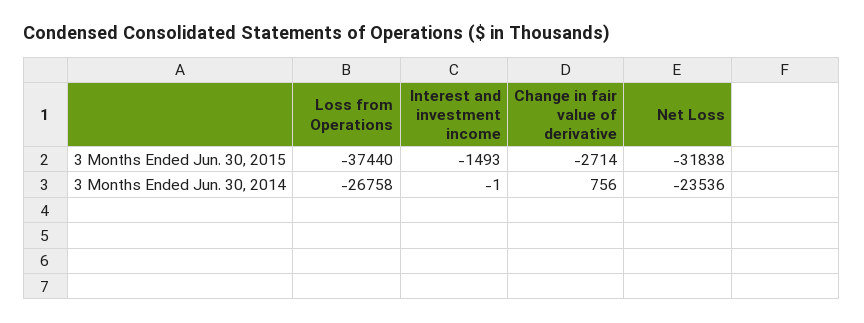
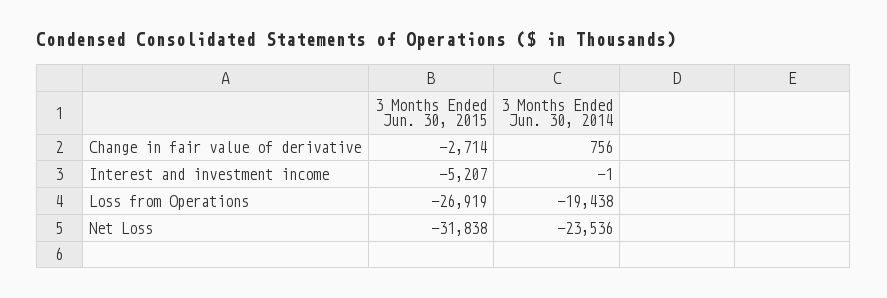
Loss from Operations, 3 Months Ended Jun. 30, 2015: -37440 -> -26919
Interest and investment income, 3 Months Ended Jun. 30, 2015: -1493 -> -5207
Loss from Operations, 3 Months Ended Jun. 30, 2014: -26758 -> -19438

